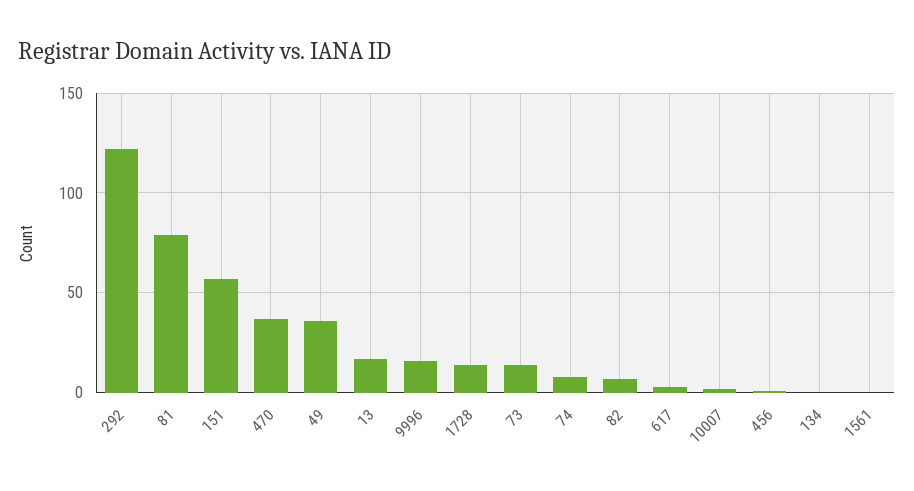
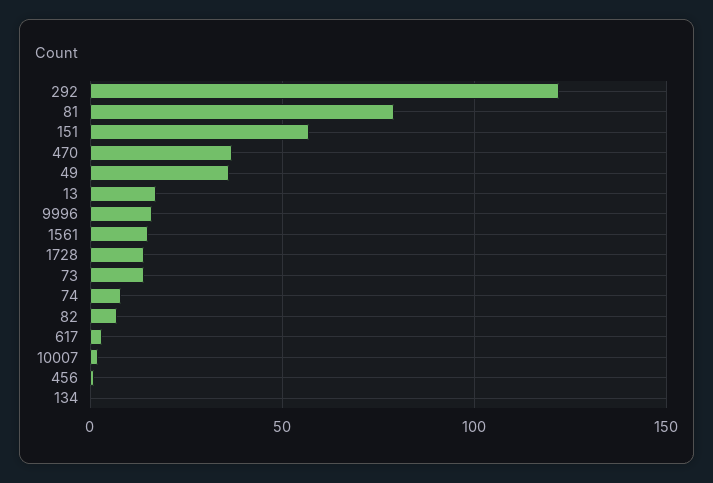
1561: 0 -> 15

